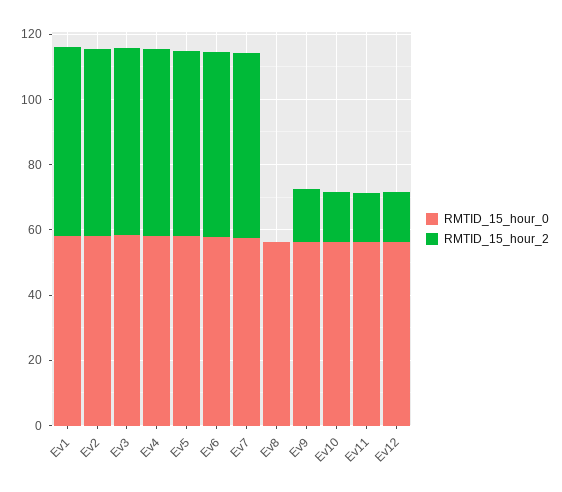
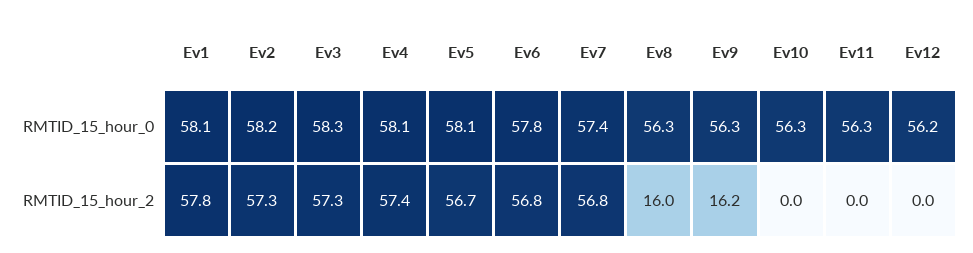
RMTID_15_hour_2, Ev8: 0 -> 16
RMTID_15_hour_2, Ev10: 15 -> 0
RMTID_15_hour_2, Ev11: 15 -> 0
RMTID_15_hour_2, Ev12: 15 -> 0

